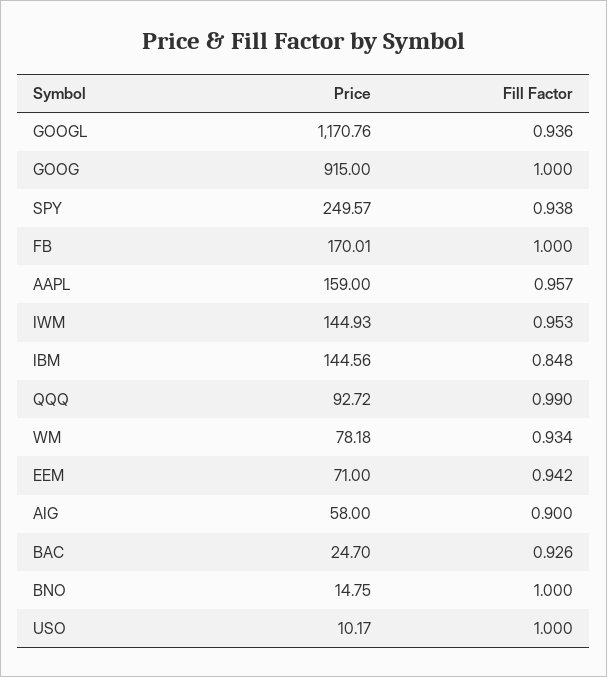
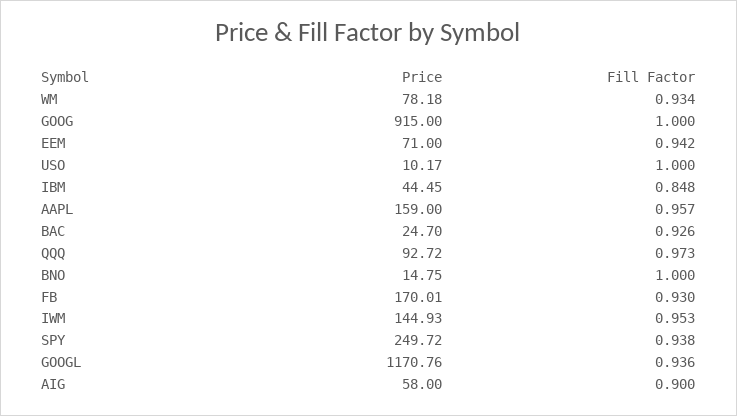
Price, SPY: 249.57 -> 249.72
Fill Factor, FB: 1 -> 0.93
Price, IBM: 144.56 -> 44.45
Fill Factor, QQQ: 0.99 -> 0.973

